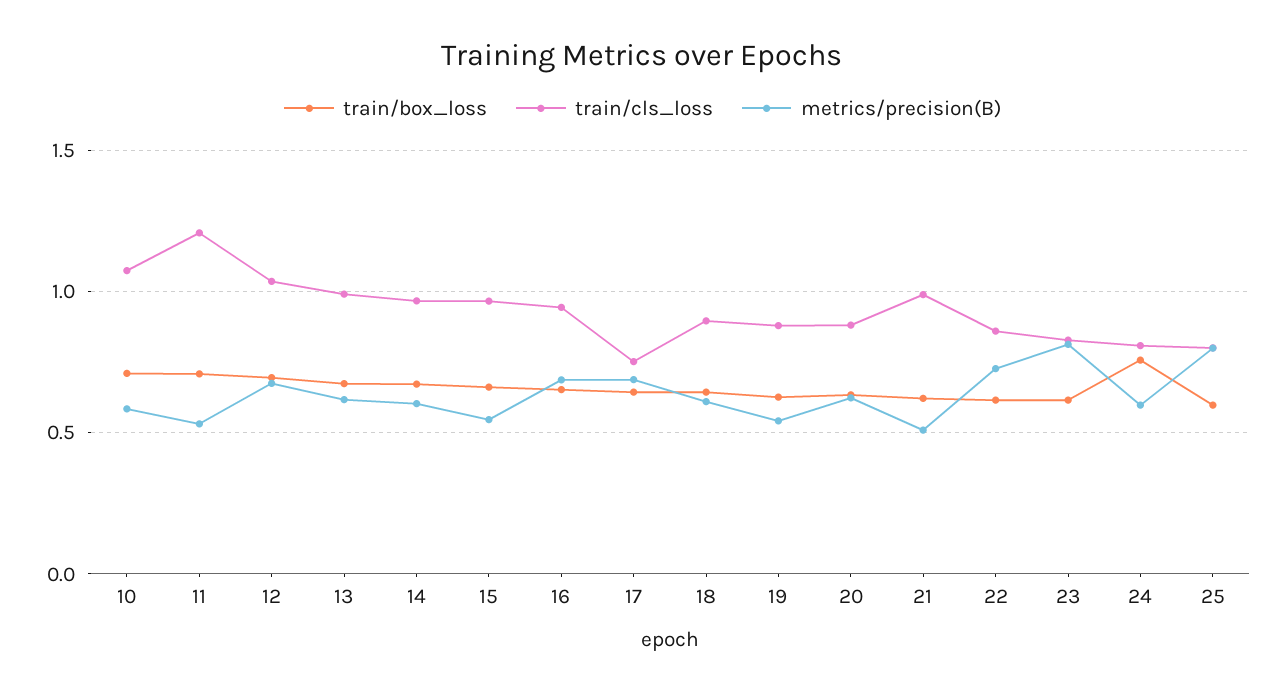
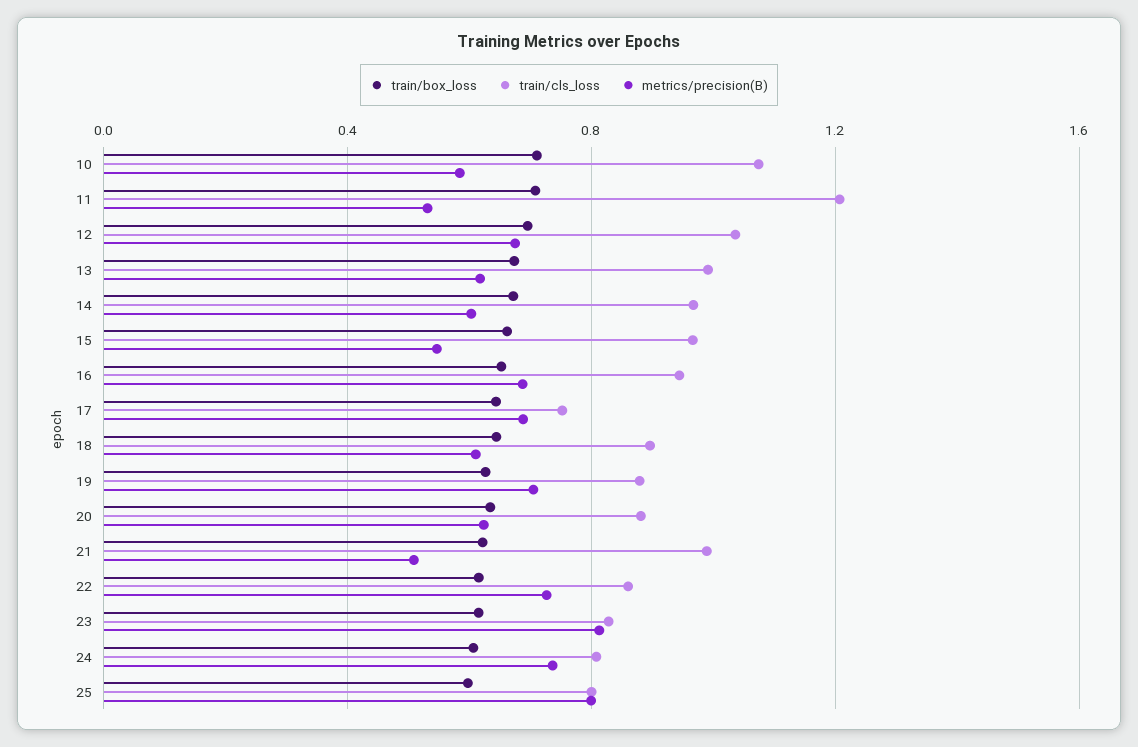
metrics/precision(B), 19: 0.55 -> 0.7
train/box_loss, 24: 0.75 -> 0.6
metrics/precision(B), 24: 0.6 -> 0.75

